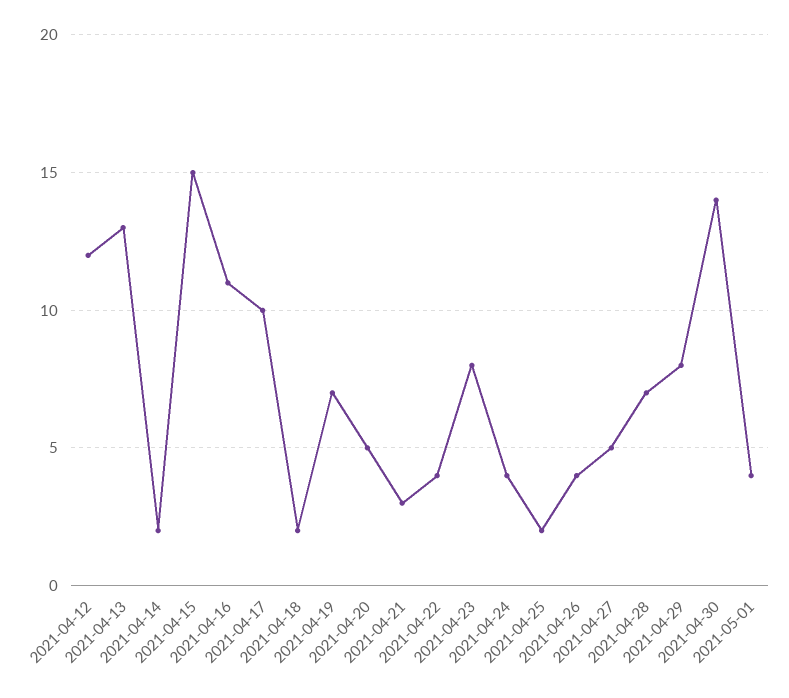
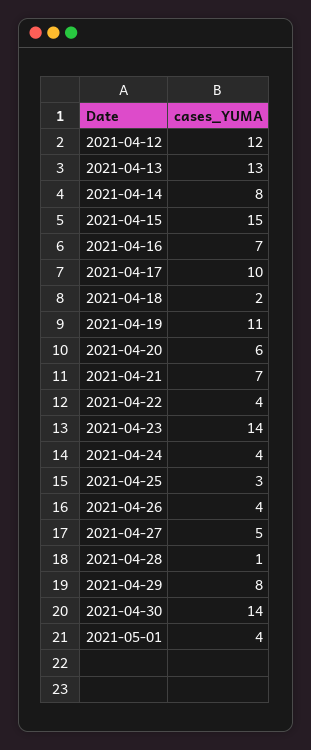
2021-04-14: 2 -> 8
2021-04-16: 11 -> 7
2021-04-19: 7 -> 11
2021-04-20: 5 -> 6
2021-04-21: 3 -> 7
2021-04-23: 8 -> 14
2021-04-25: 2 -> 3
2021-04-28: 7 -> 1

